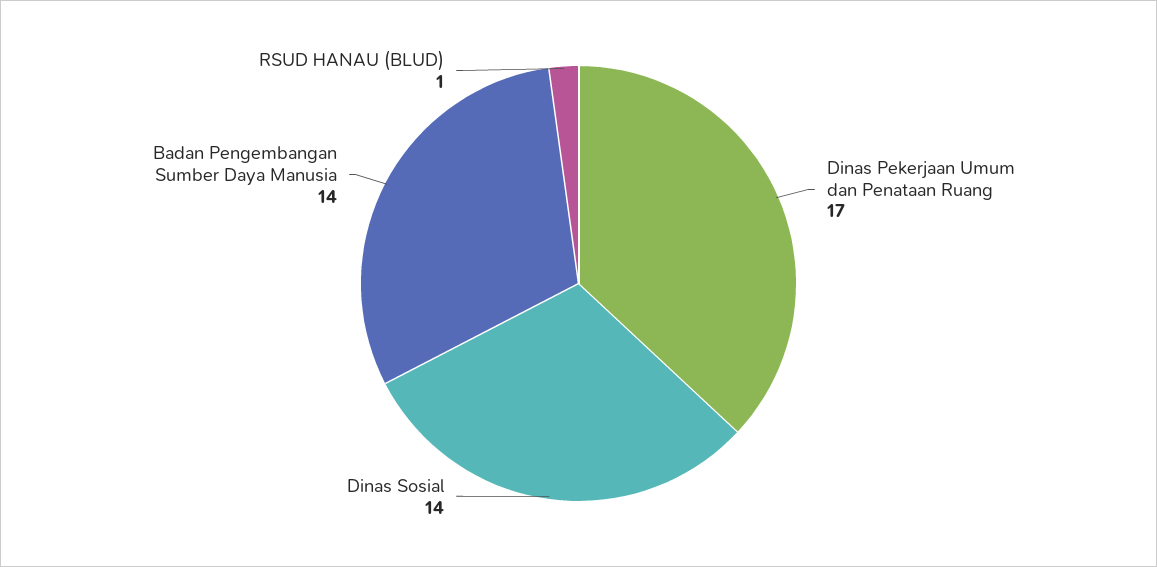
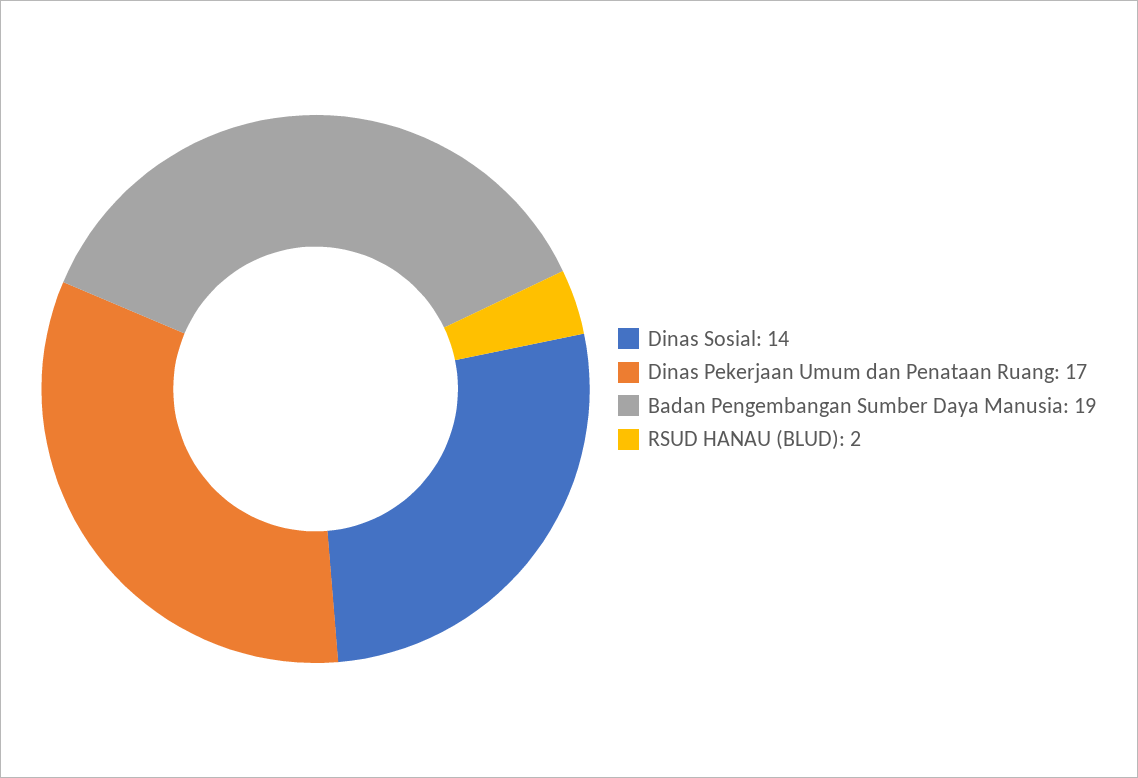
Badan Pengembangan Sumber Daya Manusia: 14 -> 19
RSUD HANAU (BLUD): 1 -> 2

